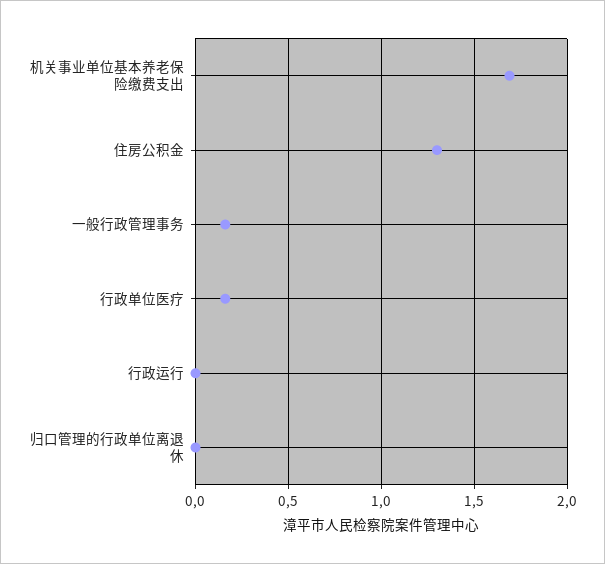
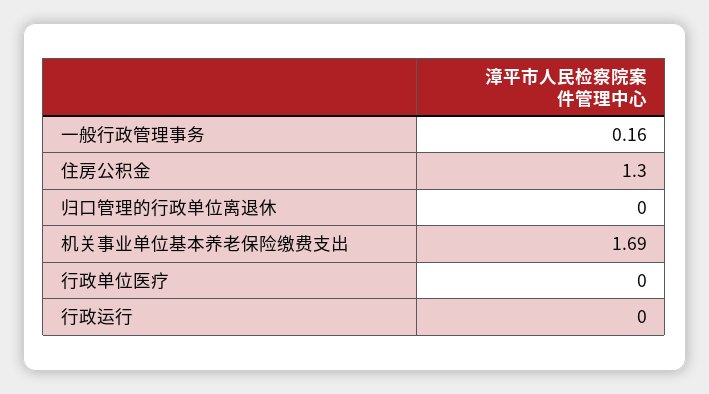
行政单位医疗: 0.15 -> 0

